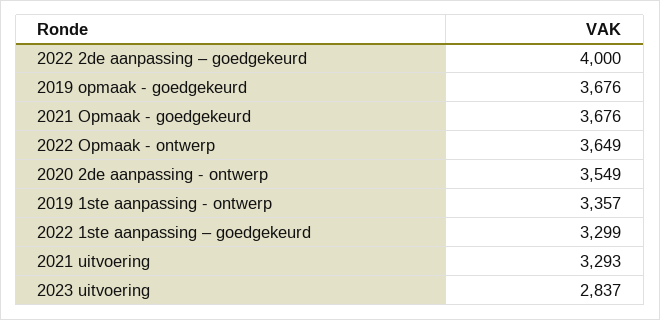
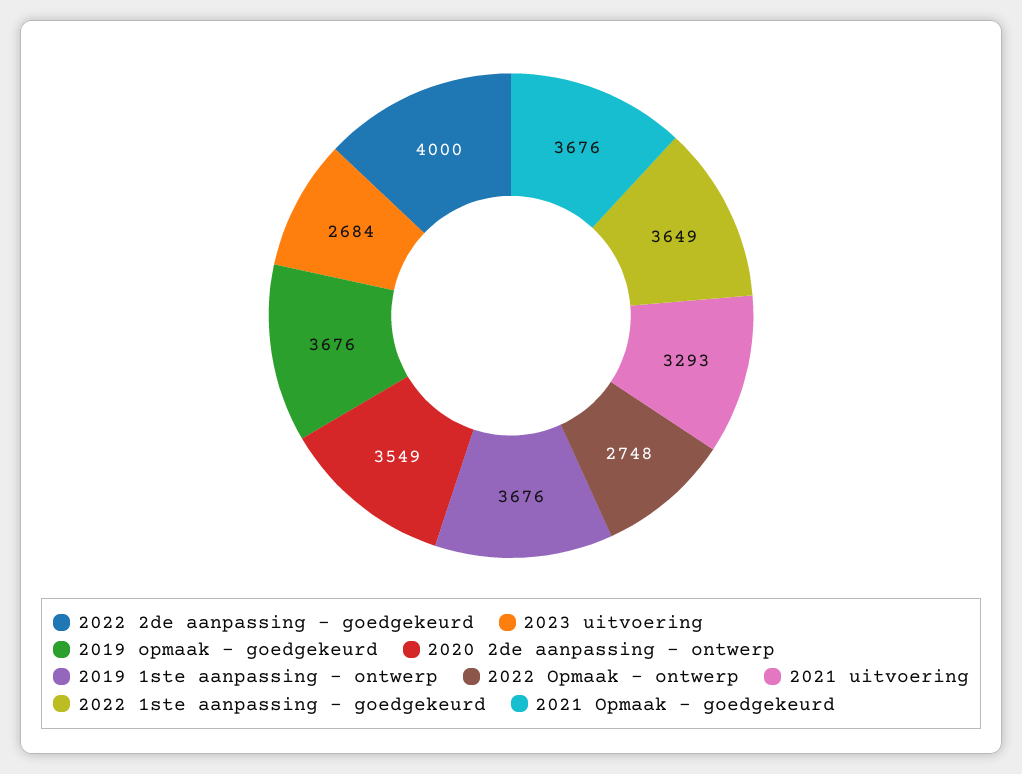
2022 Opmaak - ontwerp: 3649 -> 2748
2019 1ste aanpassing - ontwerp: 3357 -> 3676
2022 1ste aanpassing – goedgekeurd: 3299 -> 3649
2023 uitvoering: 2837 -> 2684

